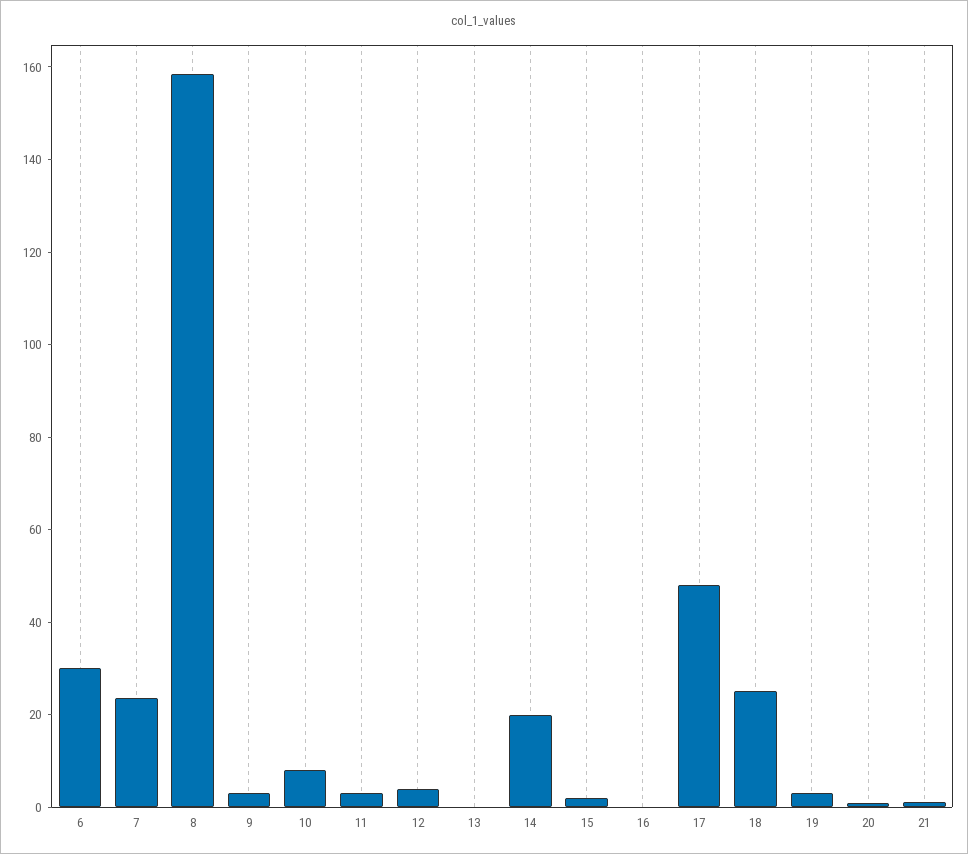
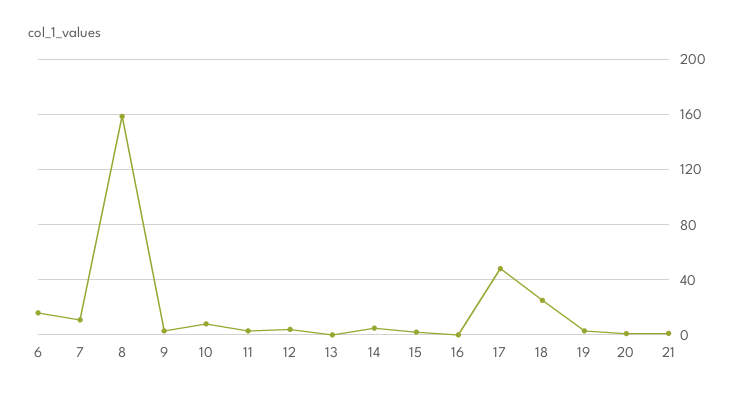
6: 30 -> 15
7: 25 -> 10
14: 20 -> 5

